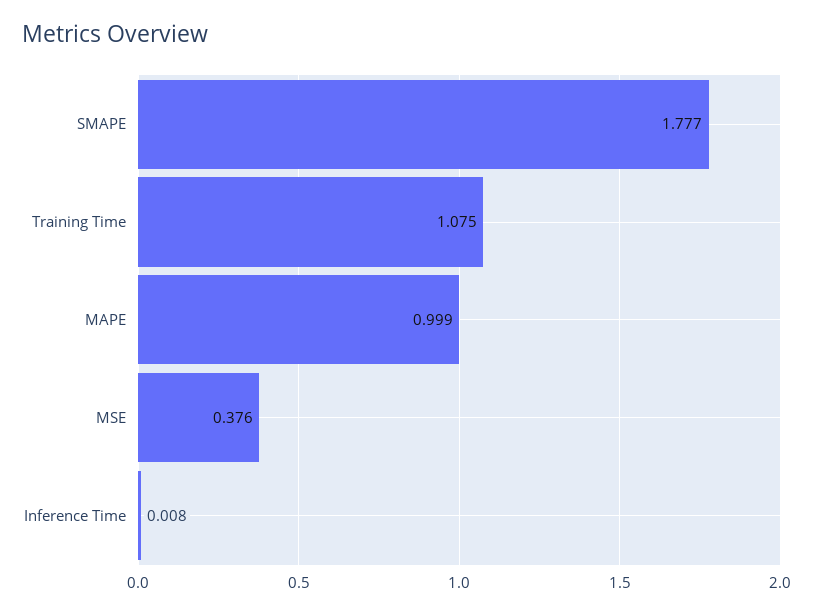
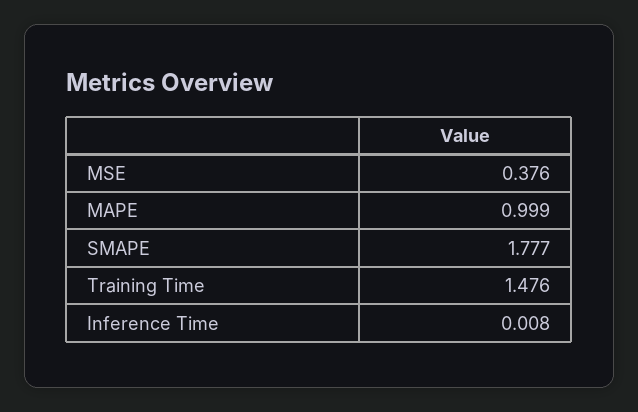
Training Time: 1.075 -> 1.476

